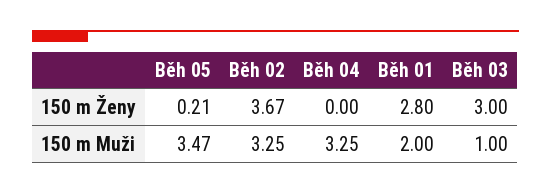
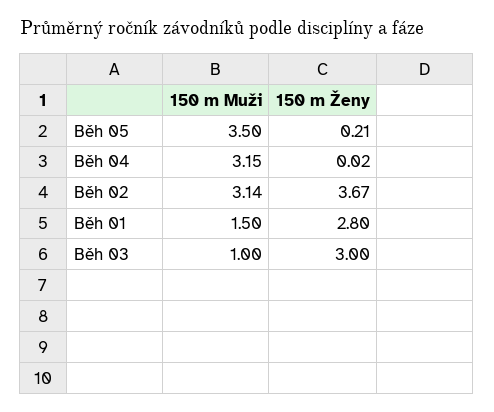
Běh 04, 150 m Ženy: 0 -> 0.02
Běh 05, 150 m Muži: 3.47 -> 3.5
Běh 02, 150 m Muži: 3.25 -> 3.14
Běh 04, 150 m Muži: 3.25 -> 3.15
Běh 01, 150 m Muži: 2 -> 1.5

